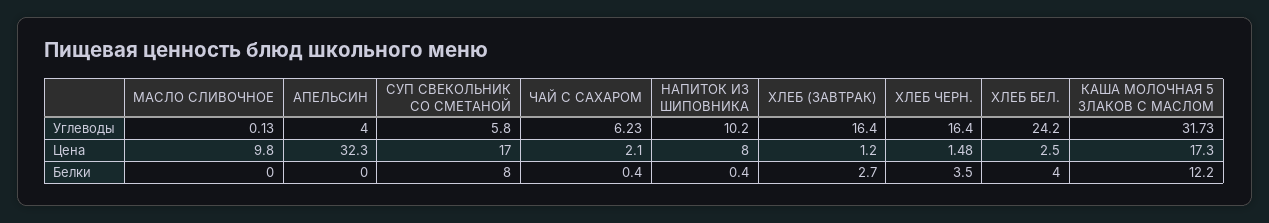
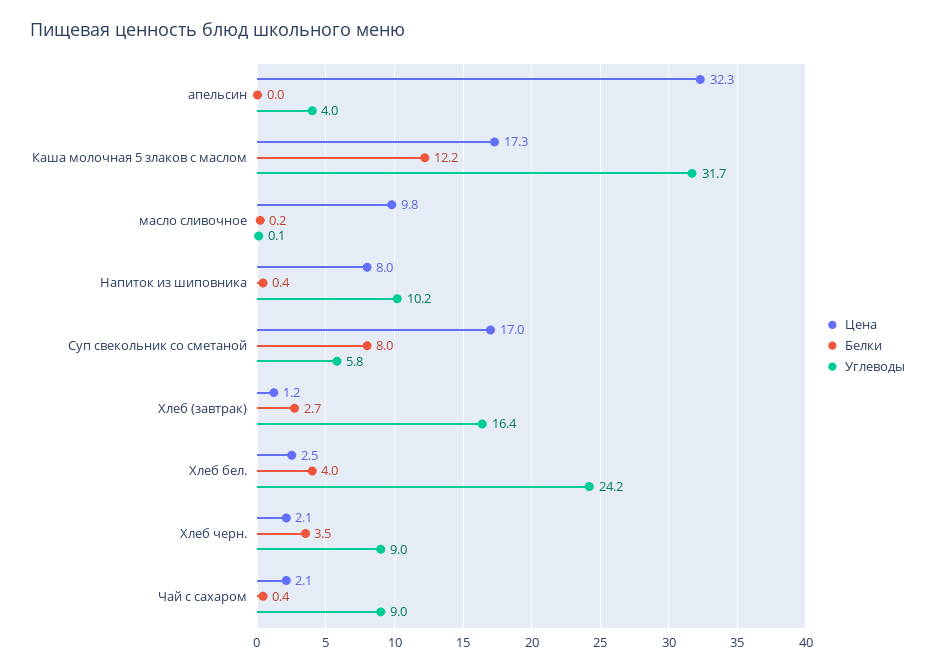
Углеводы, ЧАЙ С САХАРОМ: 6.23 -> 9
Углеводы, ХЛЕБ ЧЕРН.: 16.4 -> 9
Цена, ХЛЕБ ЧЕРН.: 1.48 -> 2.1
Белки, МАСЛО СЛИВОЧНОЕ: 0 -> 0.2

